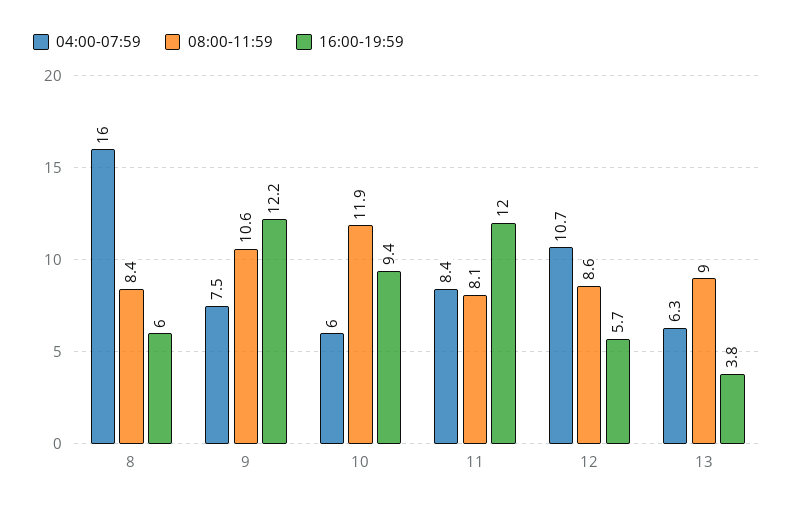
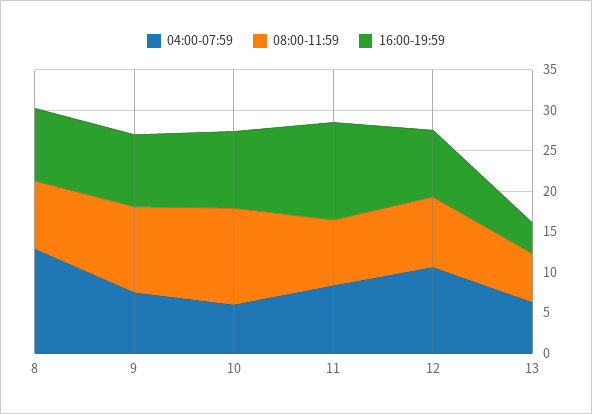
04:00-07:59, 8: 16 -> 13
16:00-19:59, 8: 6 -> 9
16:00-19:59, 9: 12.2 -> 9
16:00-19:59, 12: 5.7 -> 8
08:00-11:59, 13: 9 -> 6

